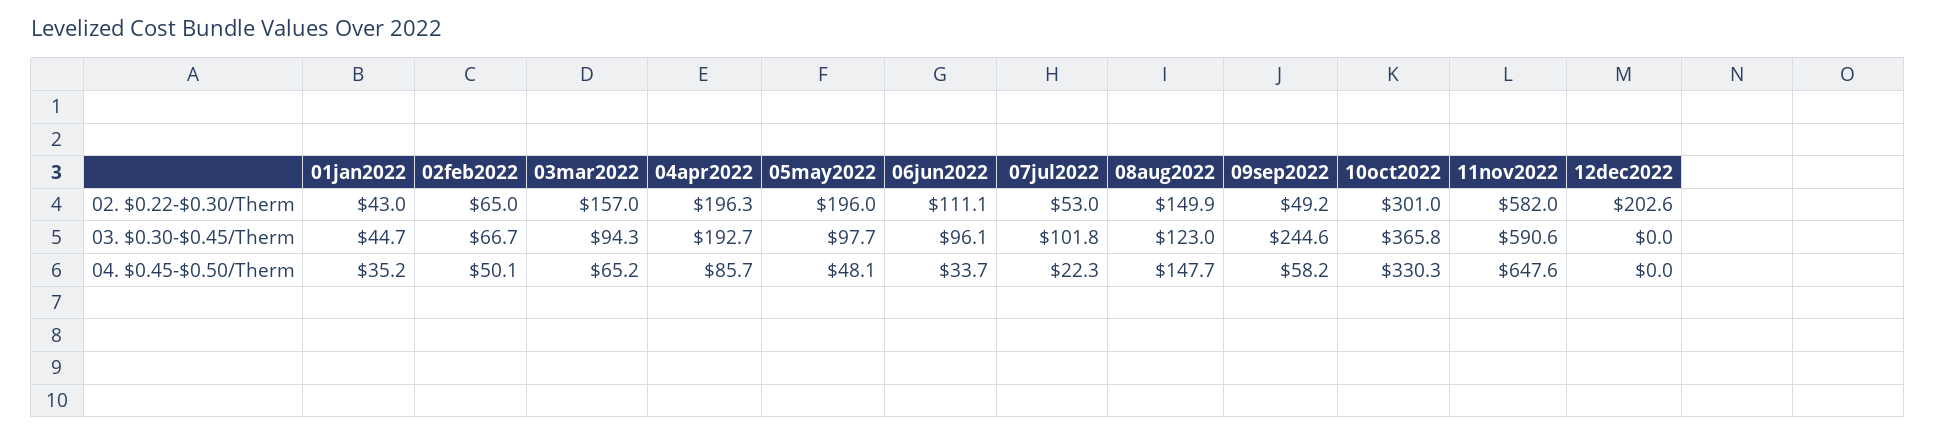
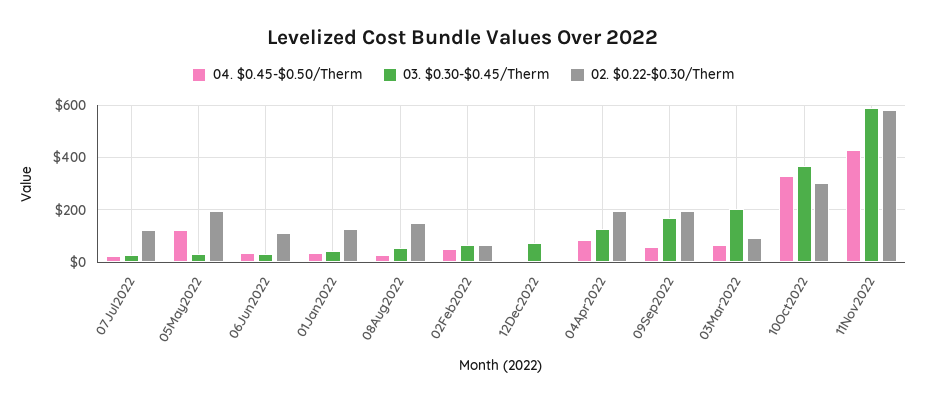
02. $0.22-$0.30/Therm, 01jan2022: 43 -> 125
02. $0.22-$0.30/Therm, 03mar2022: 157 -> 100
02. $0.22-$0.30/Therm, 07jul2022: 53 -> 125
02. $0.22-$0.30/Therm, 09sep2022: 49.2 -> 200
02. $0.22-$0.30/Therm, 12dec2022: 202.6 -> 0
03. $0.30-$0.45/Therm, 03mar2022: 94.3 -> 200
03. $0.30-$0.45/Therm, 04apr2022: 192.7 -> 125
03. $0.30-$0.45/Therm, 05may2022: 97.7 -> 25
03. $0.30-$0.45/Therm, 06jun2022: 96.1 -> 25
03. $0.30-$0.45/Therm, 07jul2022: 101.8 -> 25
03. $0.30-$0.45/Therm, 08aug2022: 123 -> 50
03. $0.30-$0.45/Therm, 09sep2022: 244.6 -> 175
03. $0.30-$0.45/Therm, 12dec2022: 0 -> 75
04. $0.45-$0.50/Therm, 05may2022: 48.1 -> 125
04. $0.45-$0.50/Therm, 08aug2022: 147.7 -> 25
04. $0.45-$0.50/Therm, 11nov2022: 647.6 -> 425

